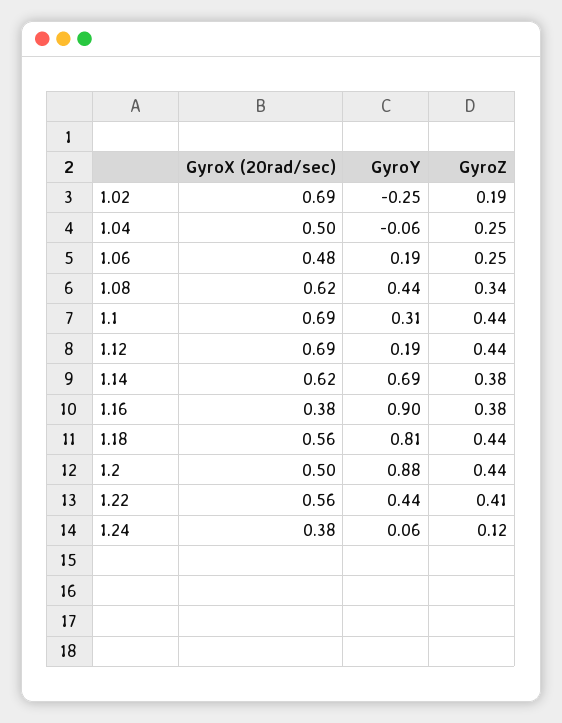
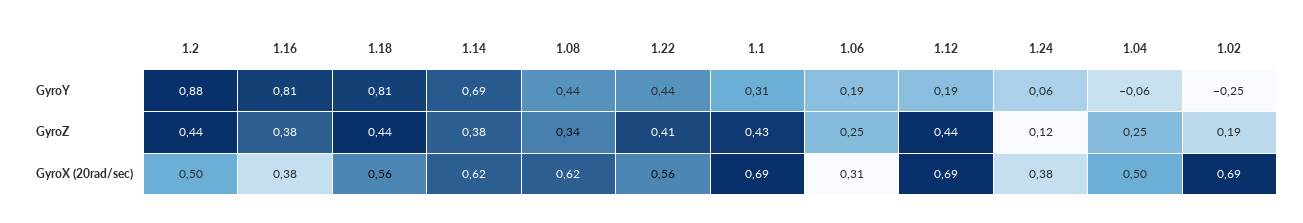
GyroX (20rad/sec), 1.06: 0.48 -> 0.31
GyroZ, 1.1: 0.44 -> 0.43
GyroY, 1.16: 0.9 -> 0.81

